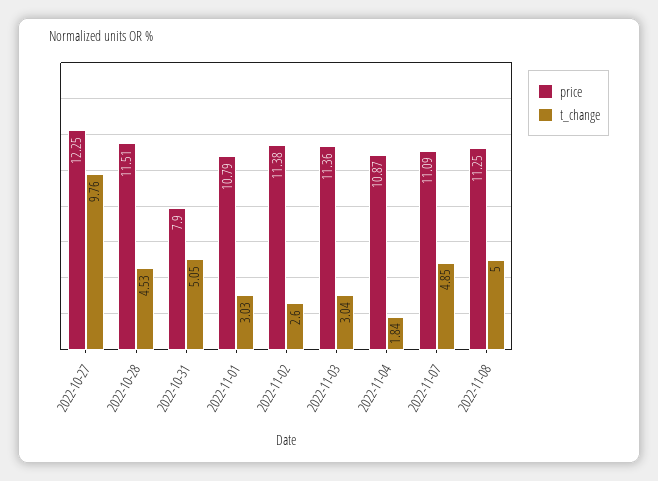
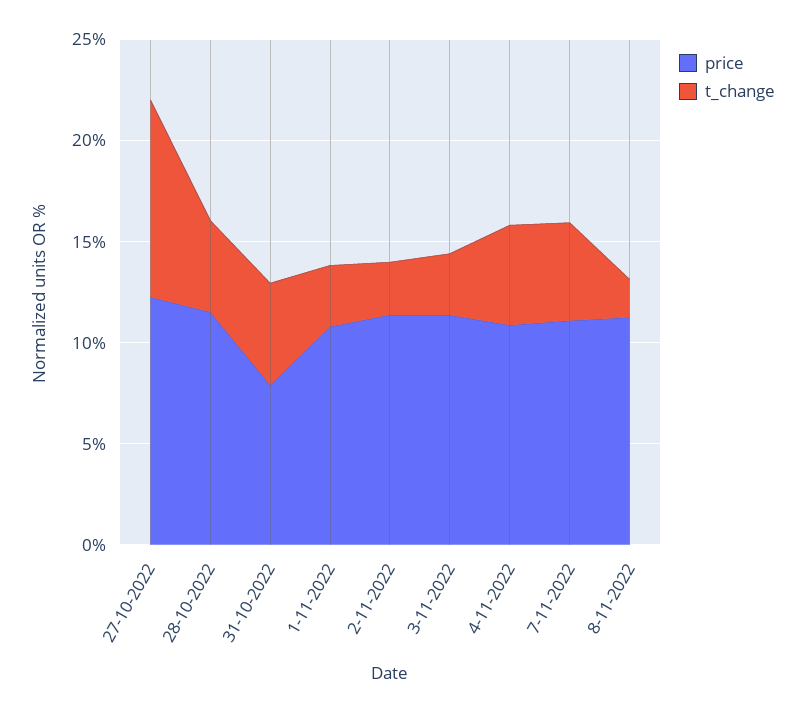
t_change, 2022-11-04: 1.84 -> 5
t_change, 2022-11-08: 5 -> 2

